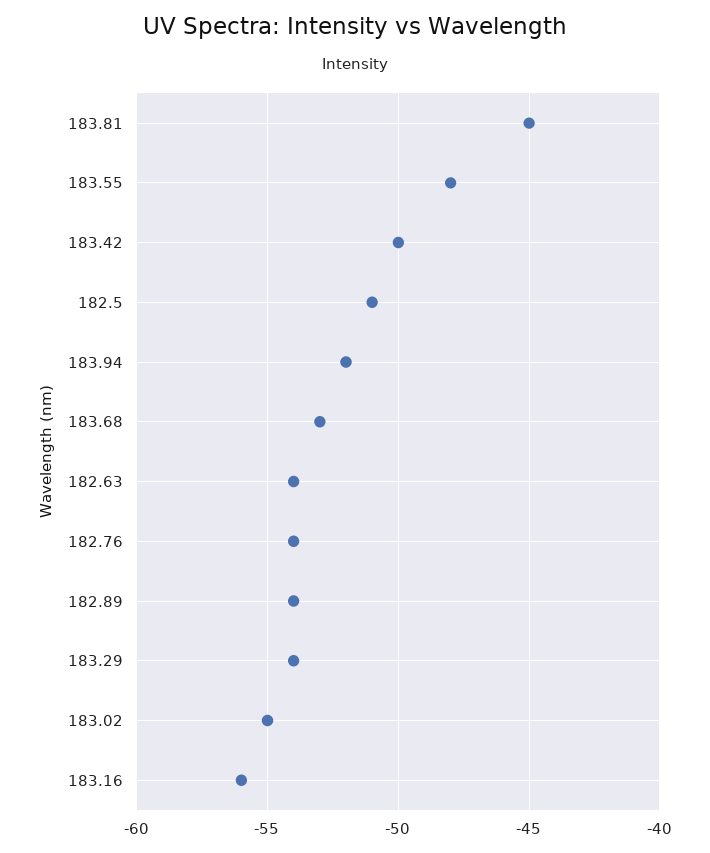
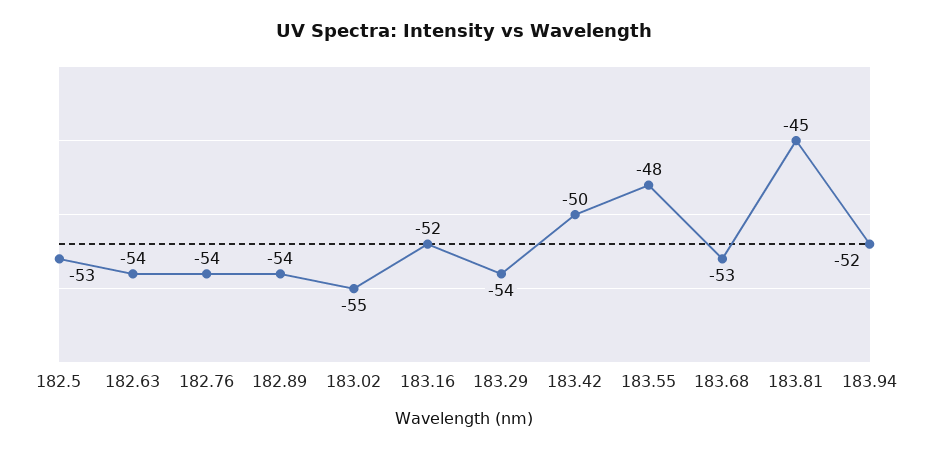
182.5: -51 -> -53
183.16: -56 -> -52

